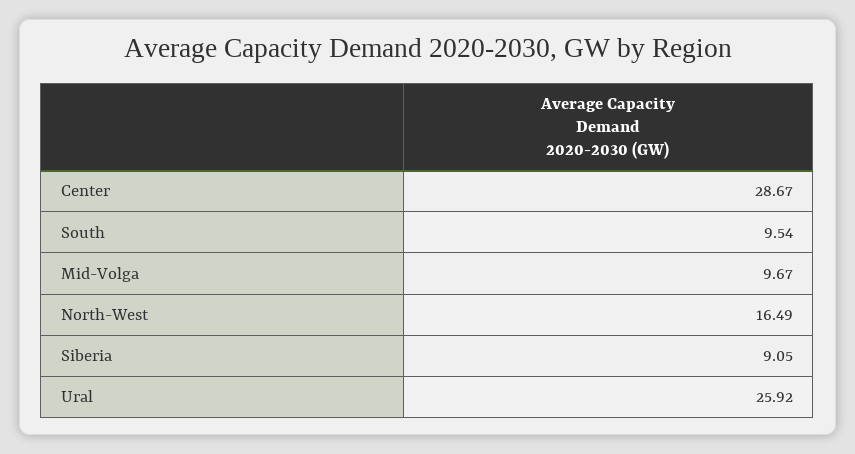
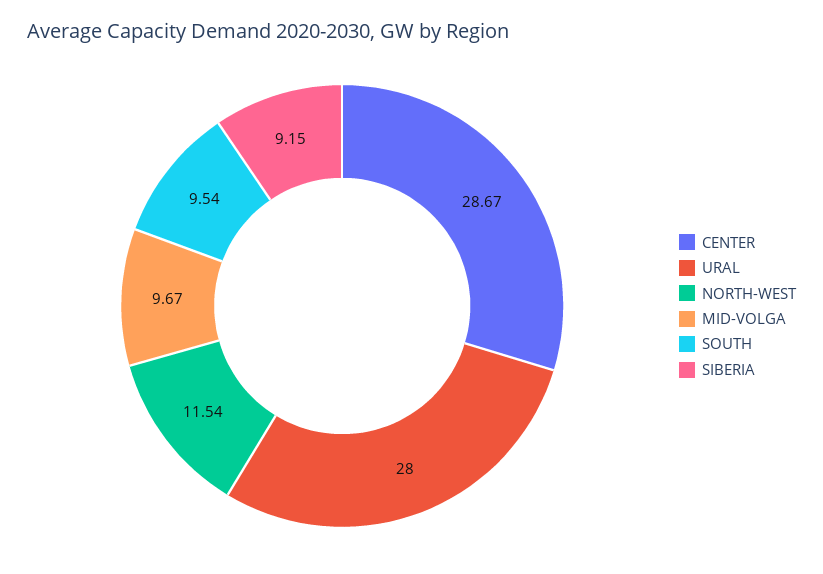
North-West: 16.49 -> 11.54
Siberia: 9.05 -> 9.15
Ural: 25.92 -> 28

